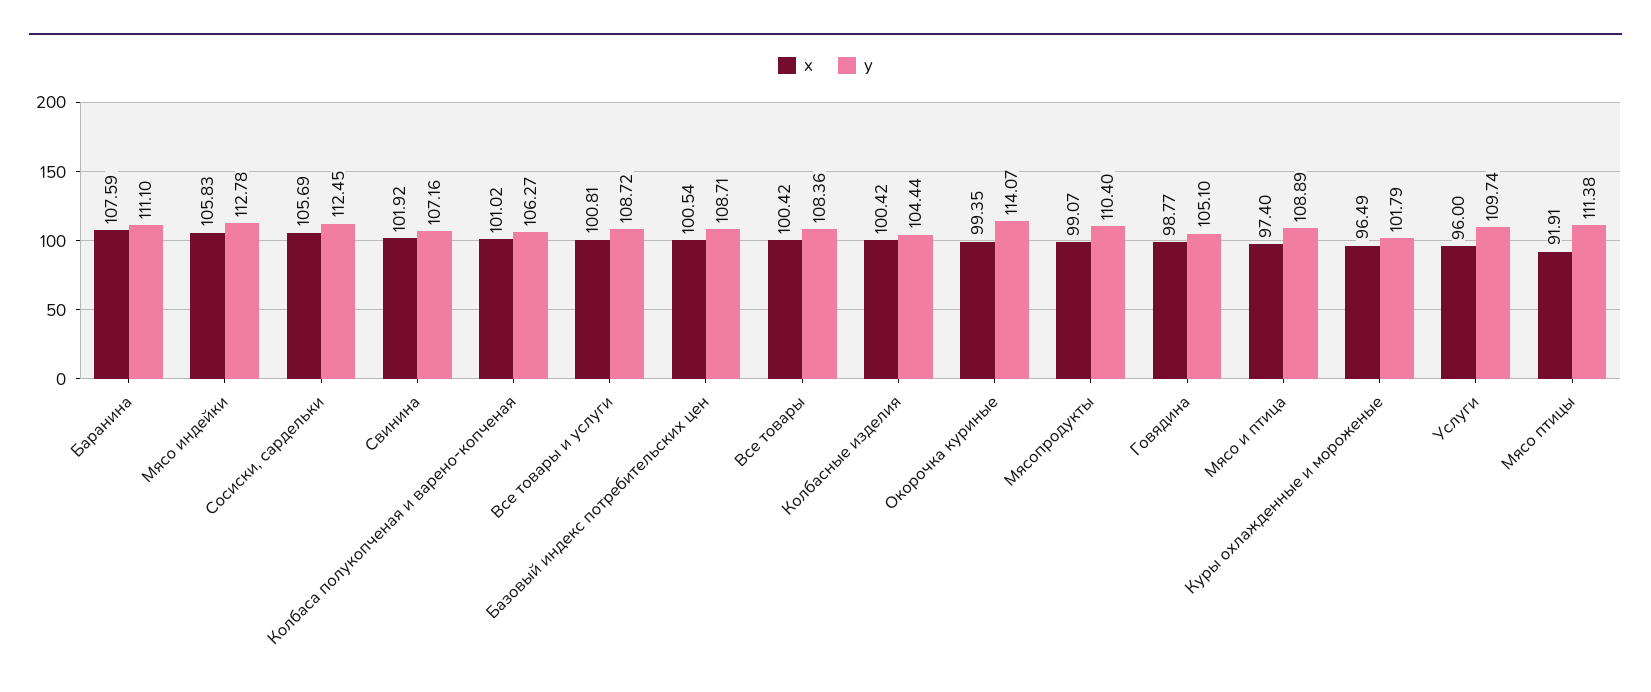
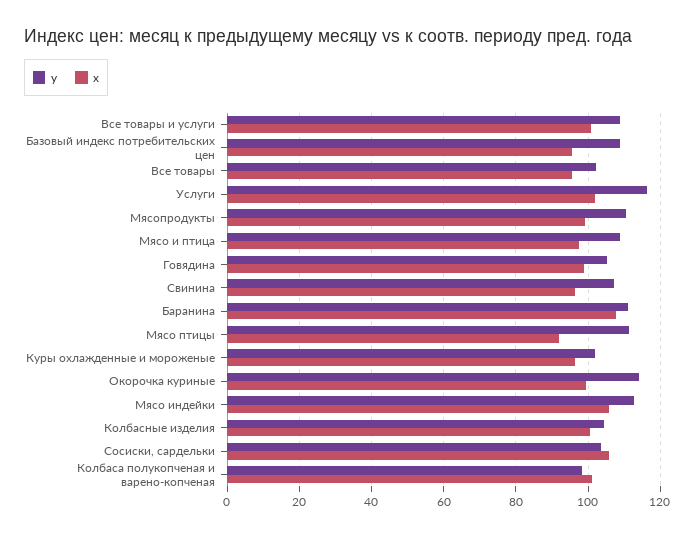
y, Сосиски, сардельки: 112.45 -> 104
x, Свинина: 101.92 -> 96
y, Колбаса полукопченая и варено-копченая: 106.27 -> 98
x, Базовый индекс потребительских цен: 100.54 -> 96
x, Все товары: 100.42 -> 96
y, Все товары: 108.36 -> 102
x, Услуги: 96 -> 102
y, Услуги: 109.74 -> 116

